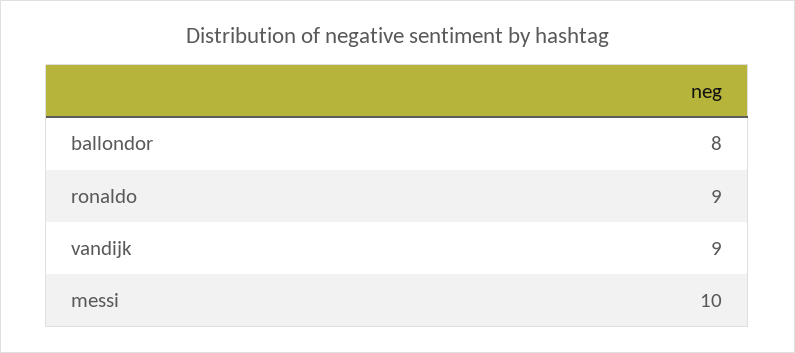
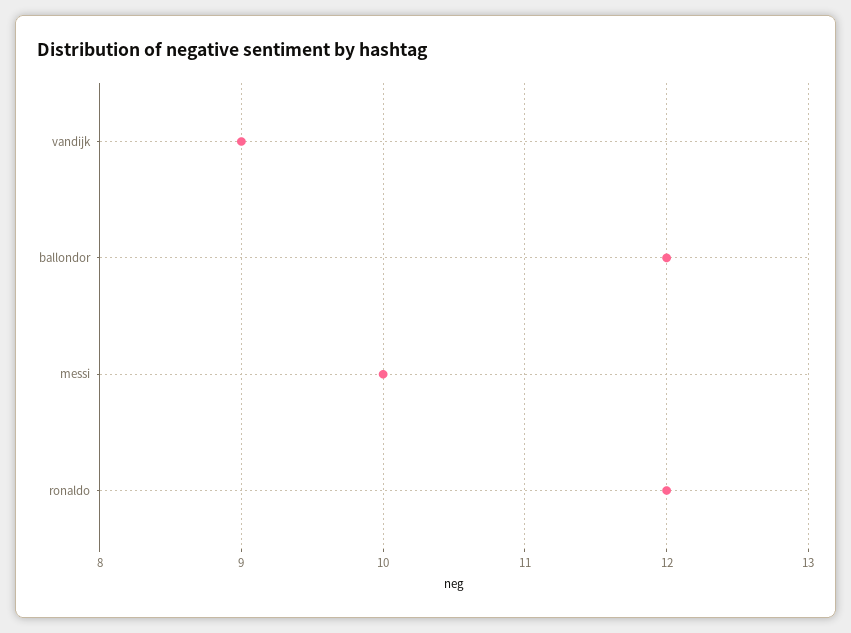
ballondor: 8 -> 12
ronaldo: 9 -> 12

